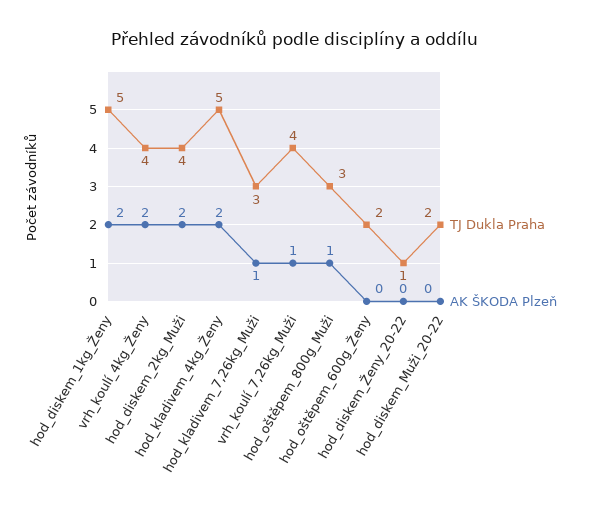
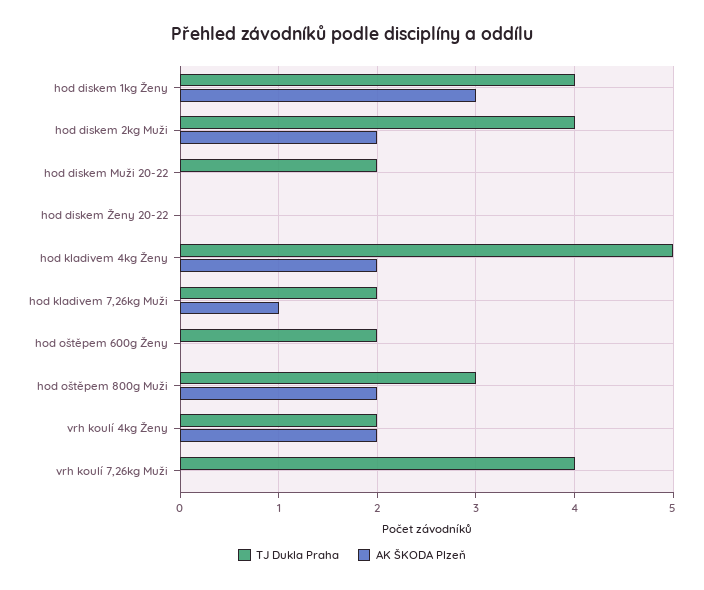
TJ Dukla Praha, hod_diskem_1kg_Ženy: 5 -> 4
AK ŠKODA Plzeň, hod_diskem_1kg_Ženy: 2 -> 3
TJ Dukla Praha, vrh_koulí_4kg_Ženy: 4 -> 2
TJ Dukla Praha, hod_kladivem_7,26kg_Muži: 3 -> 2
AK ŠKODA Plzeň, vrh_koulí_7,26kg_Muži: 1 -> 0
AK ŠKODA Plzeň, hod_oštěpem_800g_Muži: 1 -> 2
TJ Dukla Praha, hod_diskem_Ženy_20-22: 1 -> 0

